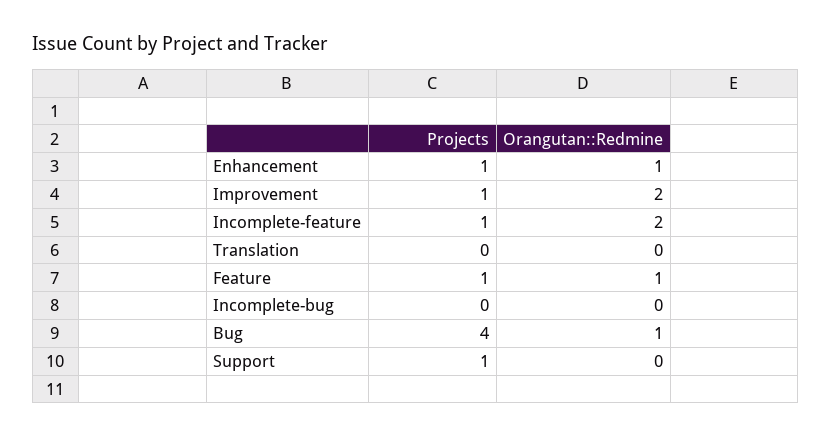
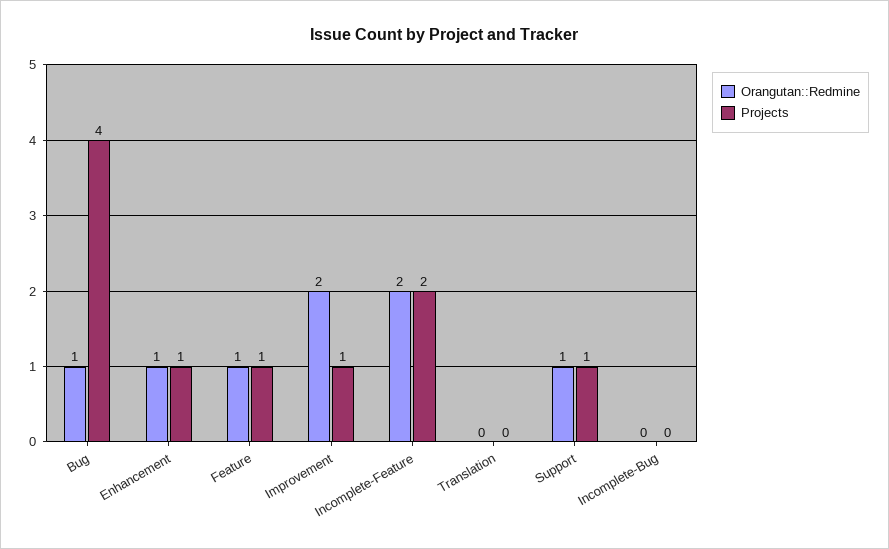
Projects, Incomplete-feature: 1 -> 2
Orangutan::Redmine, Support: 0 -> 1

